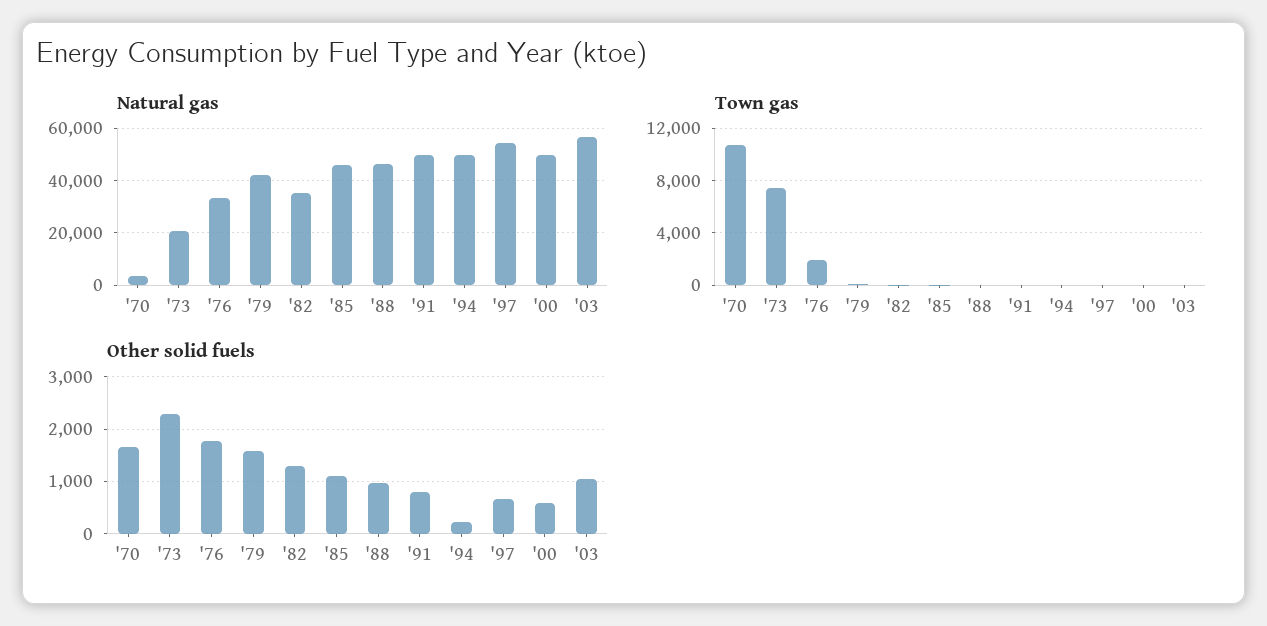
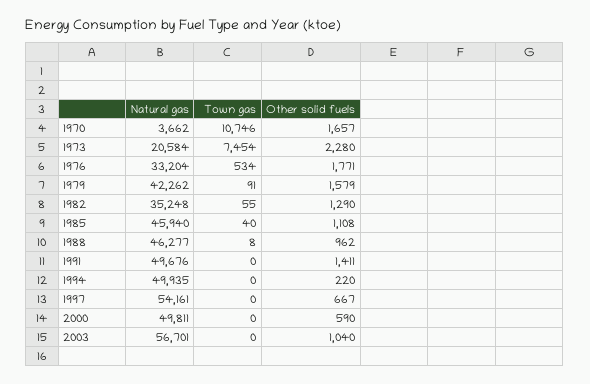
Town gas, '76: 2000 -> 534
Other solid fuels, '91: 800 -> 1411

